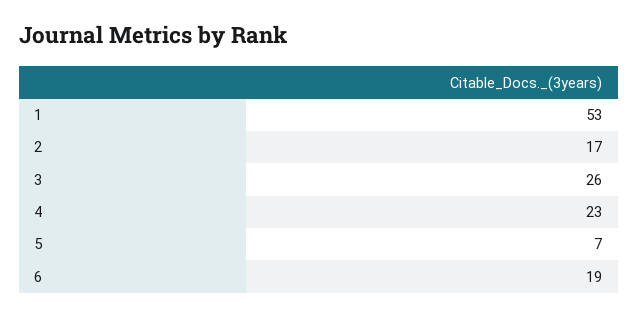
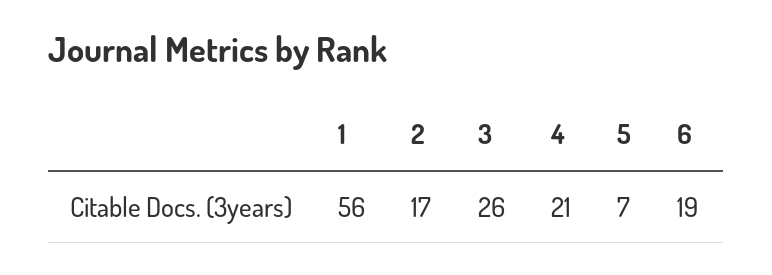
1: 53 -> 56
4: 23 -> 21

